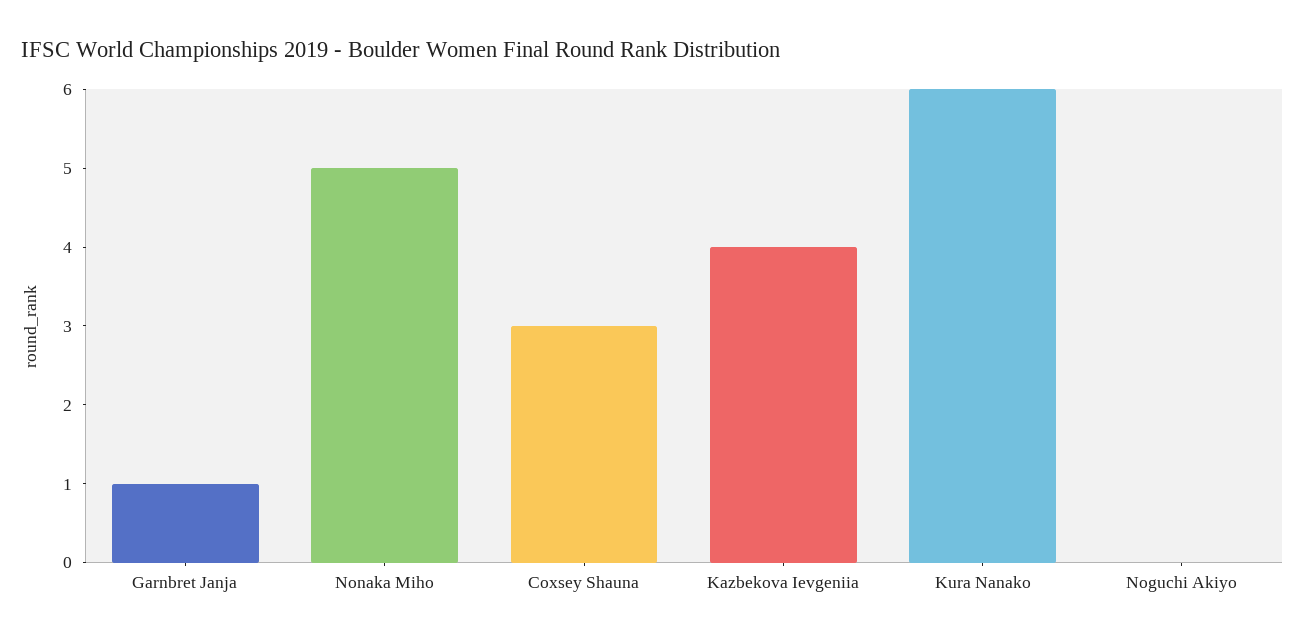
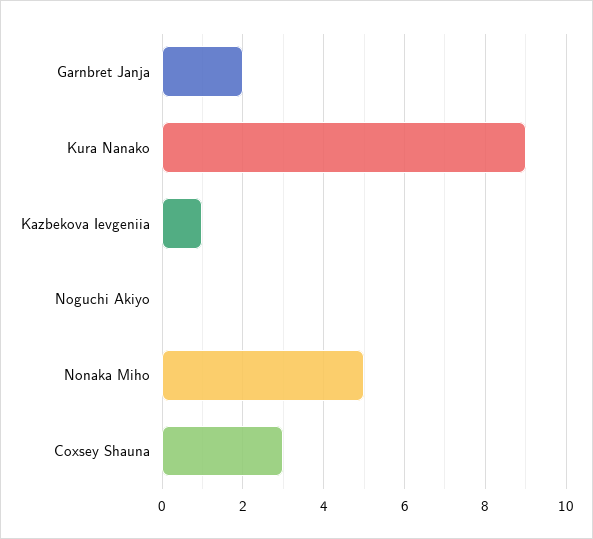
Garnbret Janja: 1 -> 2
Kazbekova Ievgeniia: 4 -> 1
Kura Nanako: 6 -> 9

